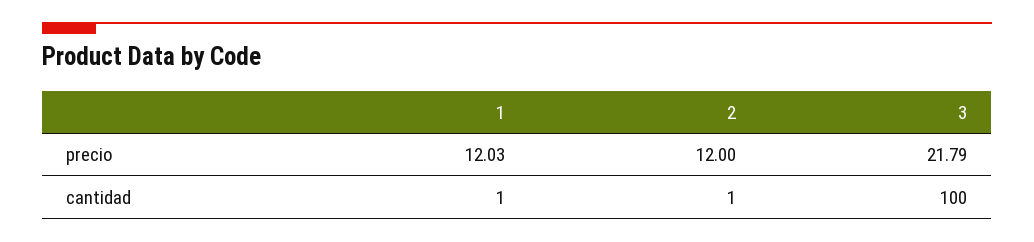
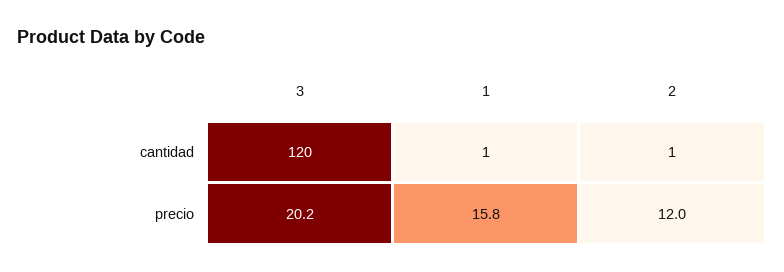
1, precio: 12.03 -> 15.8
3, precio: 21.79 -> 20.2
3, cantidad: 100 -> 120

